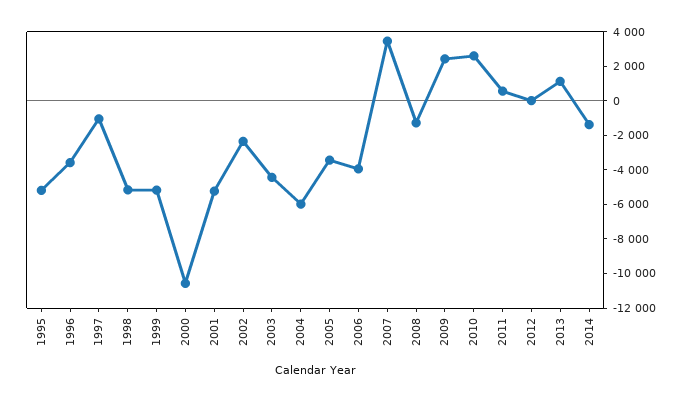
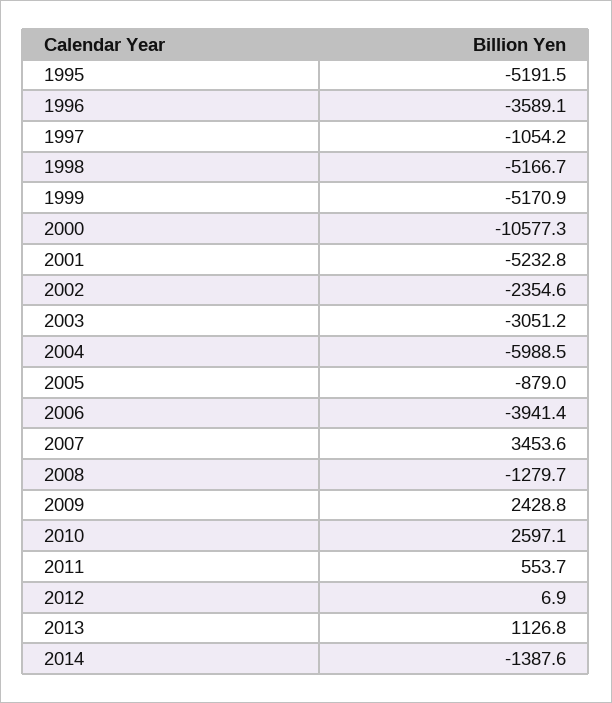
2003: -4500 -> -3051.2
2005: -3500 -> -879

